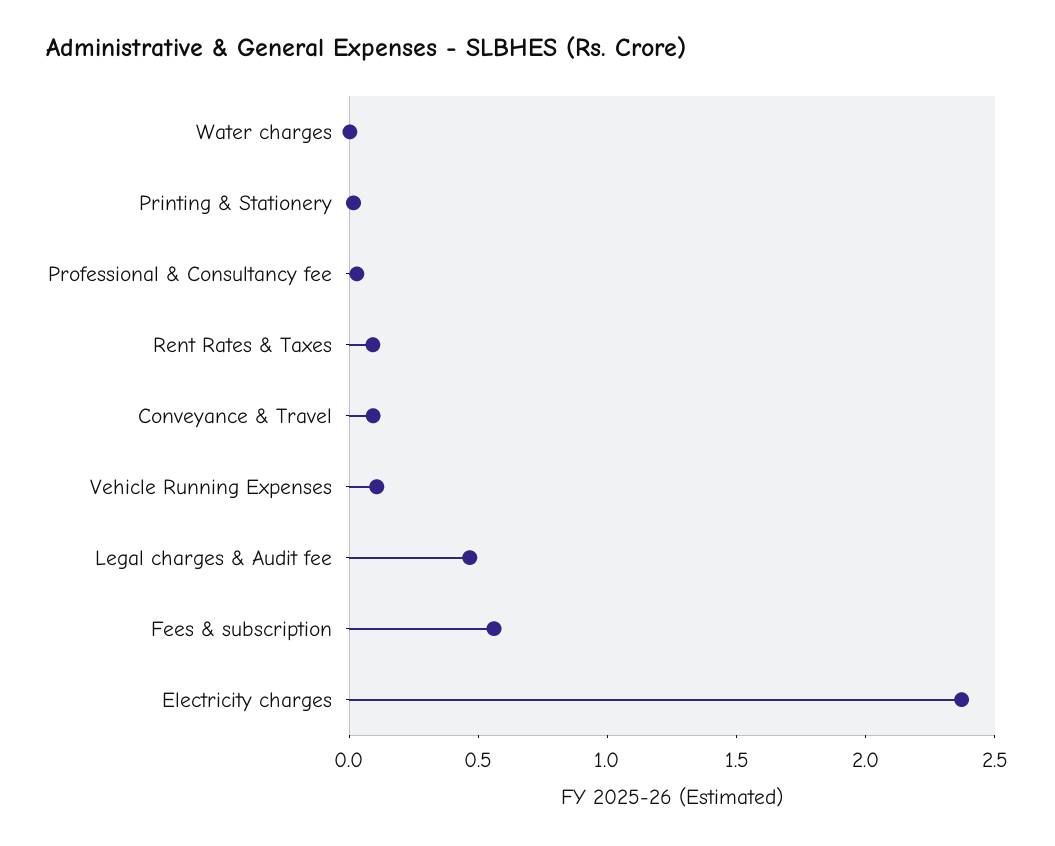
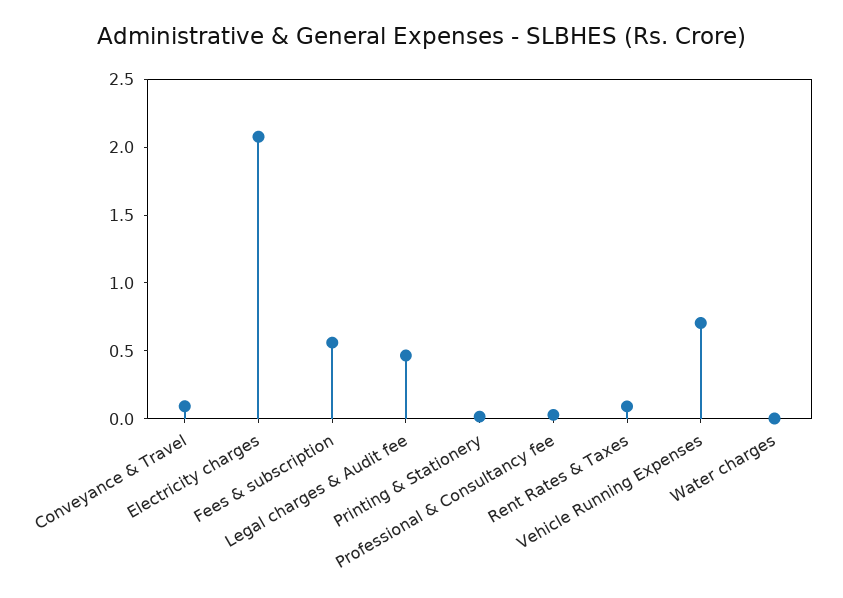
Vehicle Running Expenses: 0.1 -> 0.7
Electricity charges: 2.4 -> 2.1

